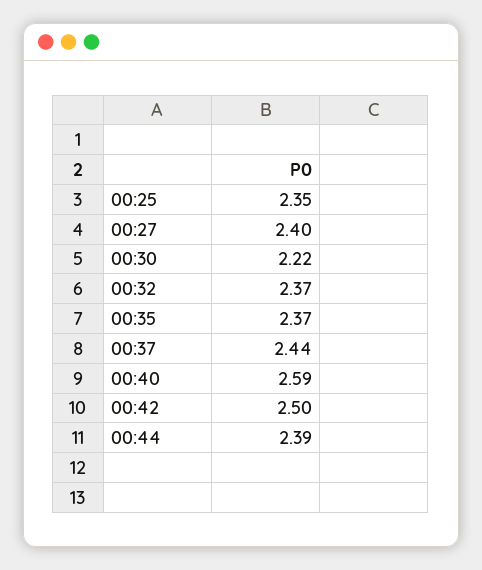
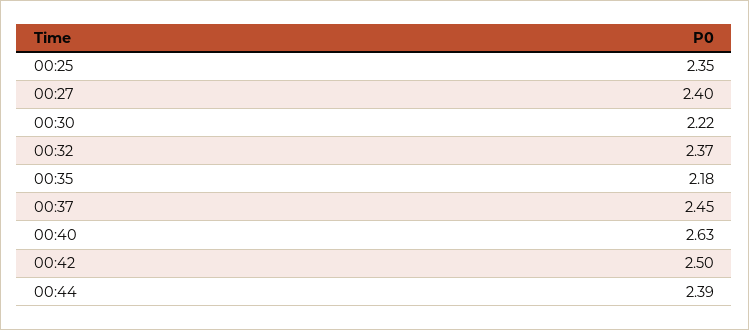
00:35: 2.37 -> 2.18
00:37: 2.44 -> 2.45
00:40: 2.59 -> 2.63

